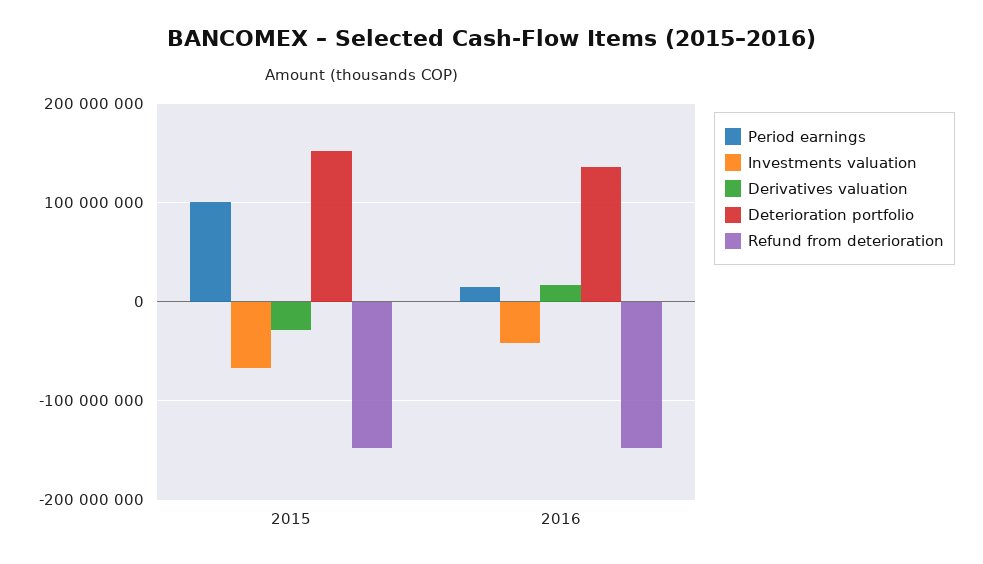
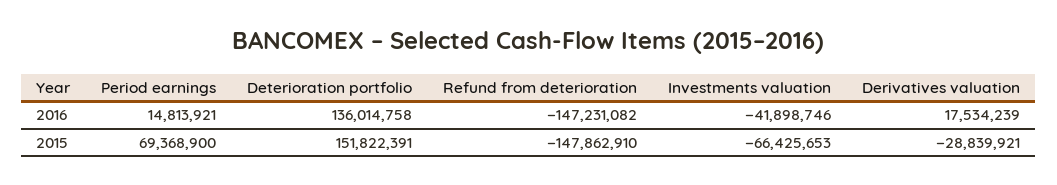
Period earnings, 2015: 100000000 -> 69368900

